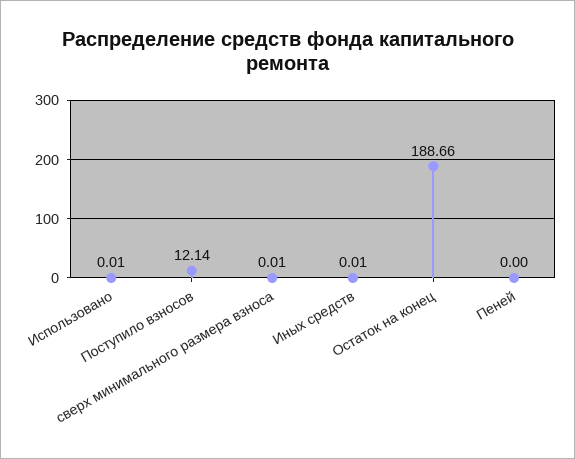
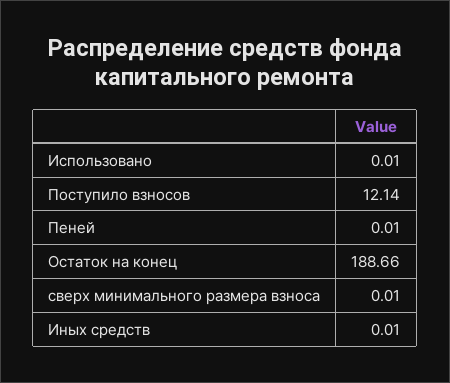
Пеней: 0 -> 0.01

